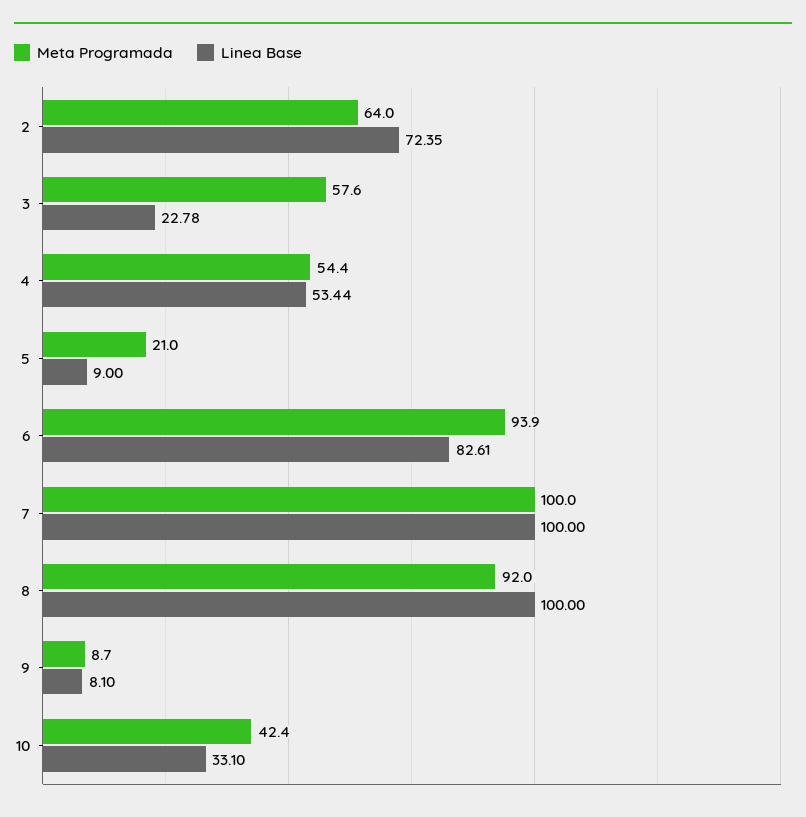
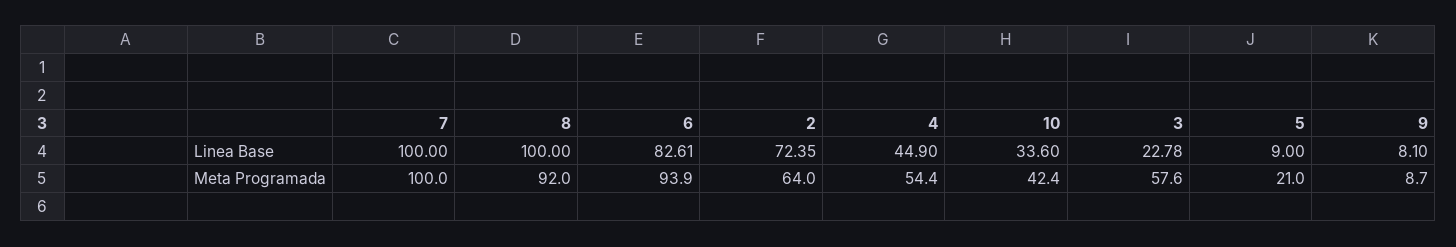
Linea Base, 4: 53.44 -> 44.9
Linea Base, 10: 33.1 -> 33.6

